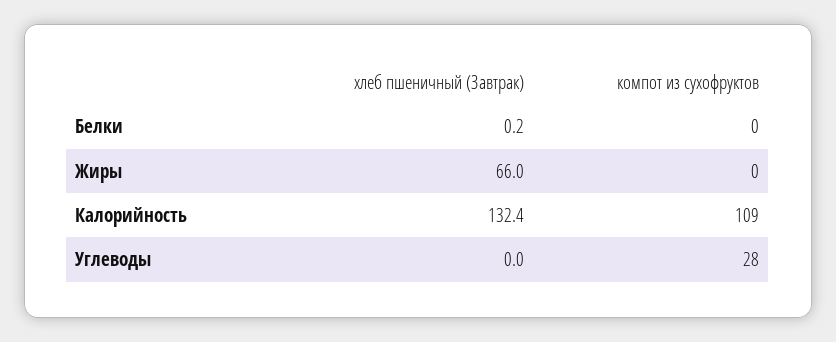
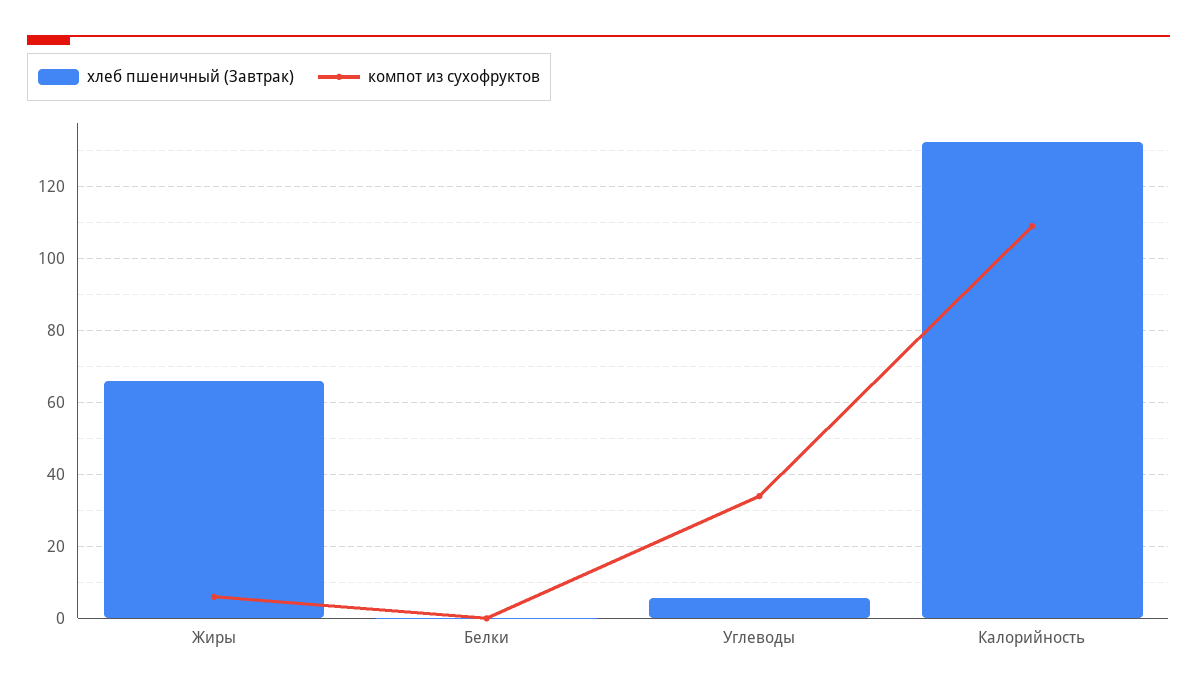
компот из сухофруктов, Жиры: 0 -> 6
хлеб пшеничный (Завтрак), Углеводы: 0 -> 6
компот из сухофруктов, Углеводы: 28 -> 34

